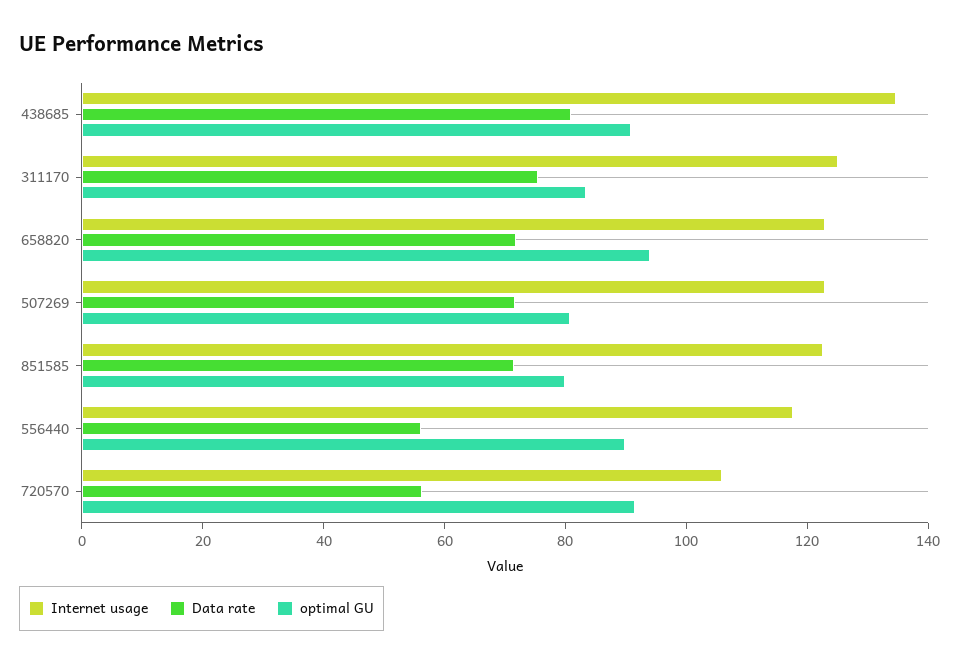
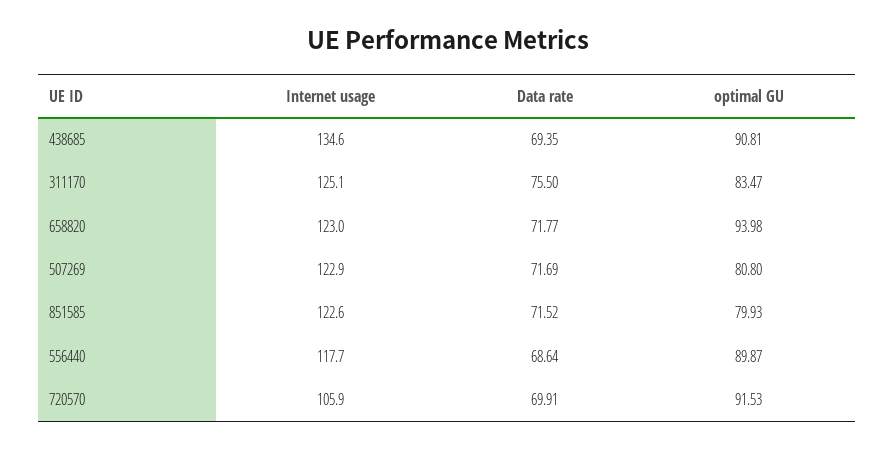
Data rate, 438685: 80 -> 69.35
Data rate, 556440: 55 -> 68.64
Data rate, 720570: 55 -> 69.91

